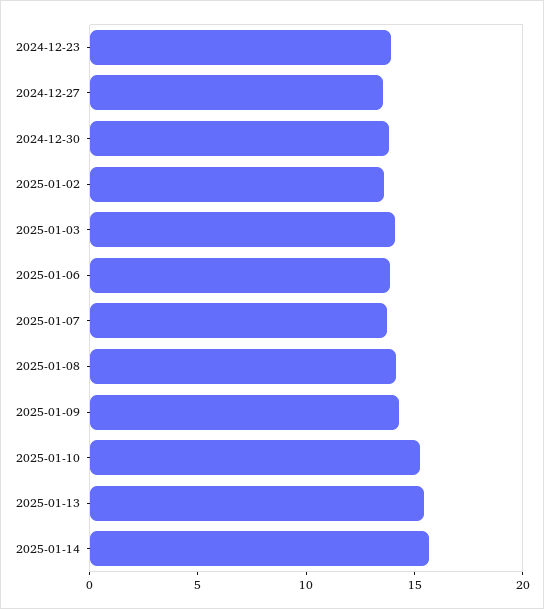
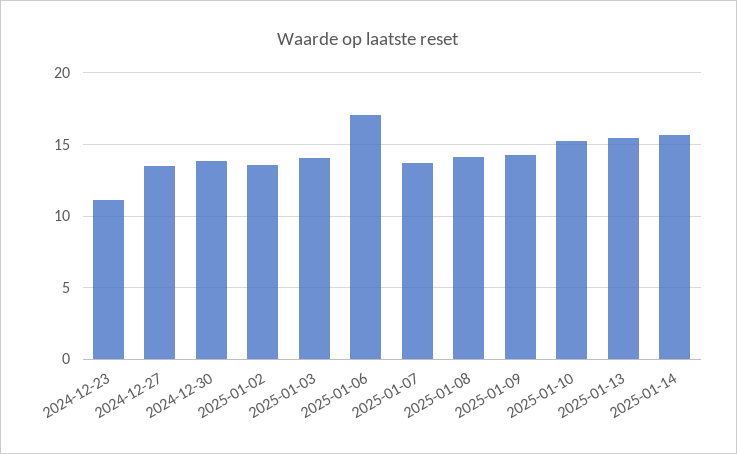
2024-12-23: 14 -> 11
2025-01-06: 14 -> 17

